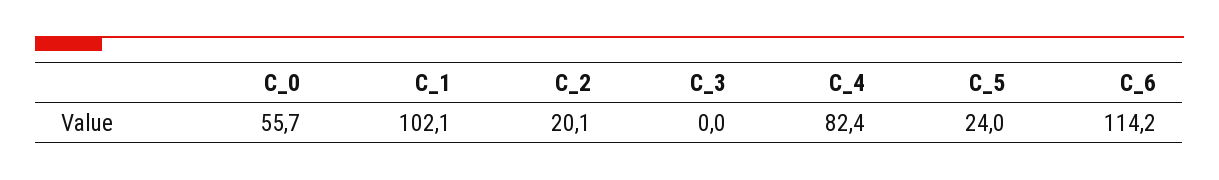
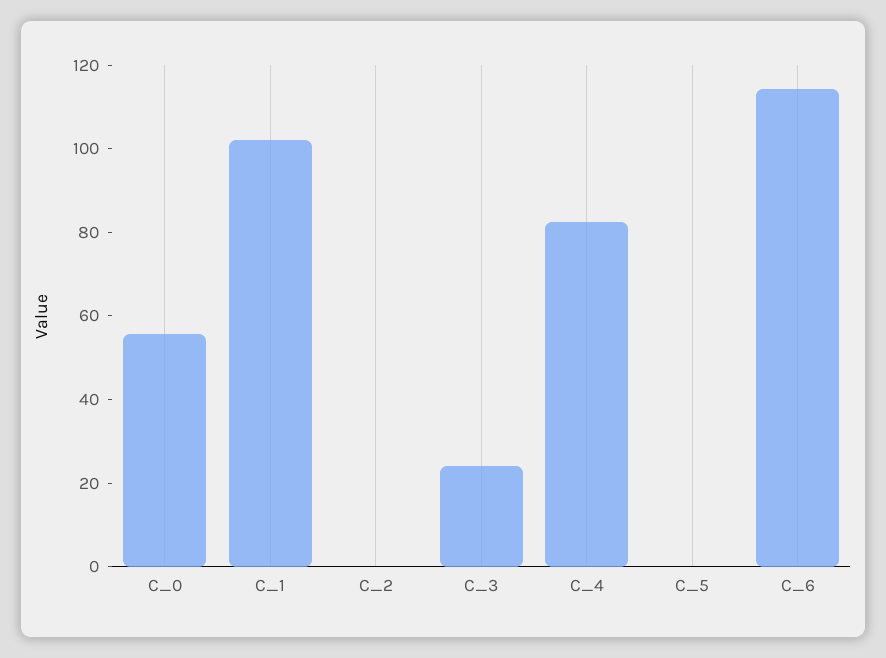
C_2: 20.1 -> 0
C_3: 0 -> 25
C_5: 24 -> 0

